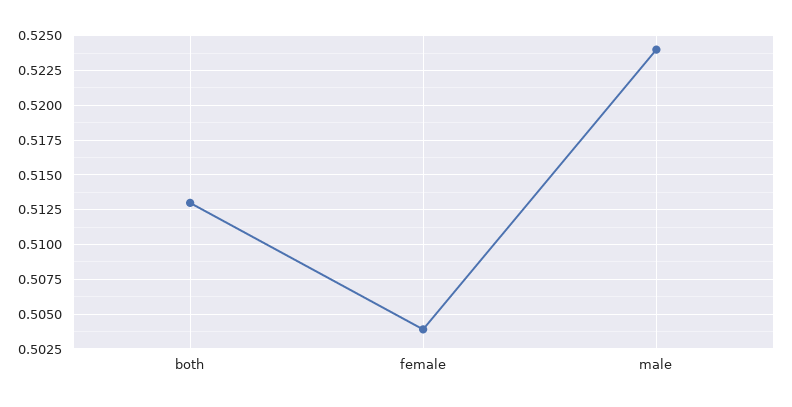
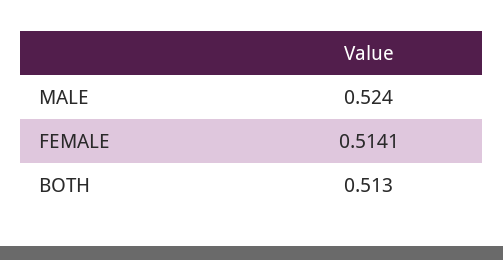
female: 0.504 -> 0.5141

